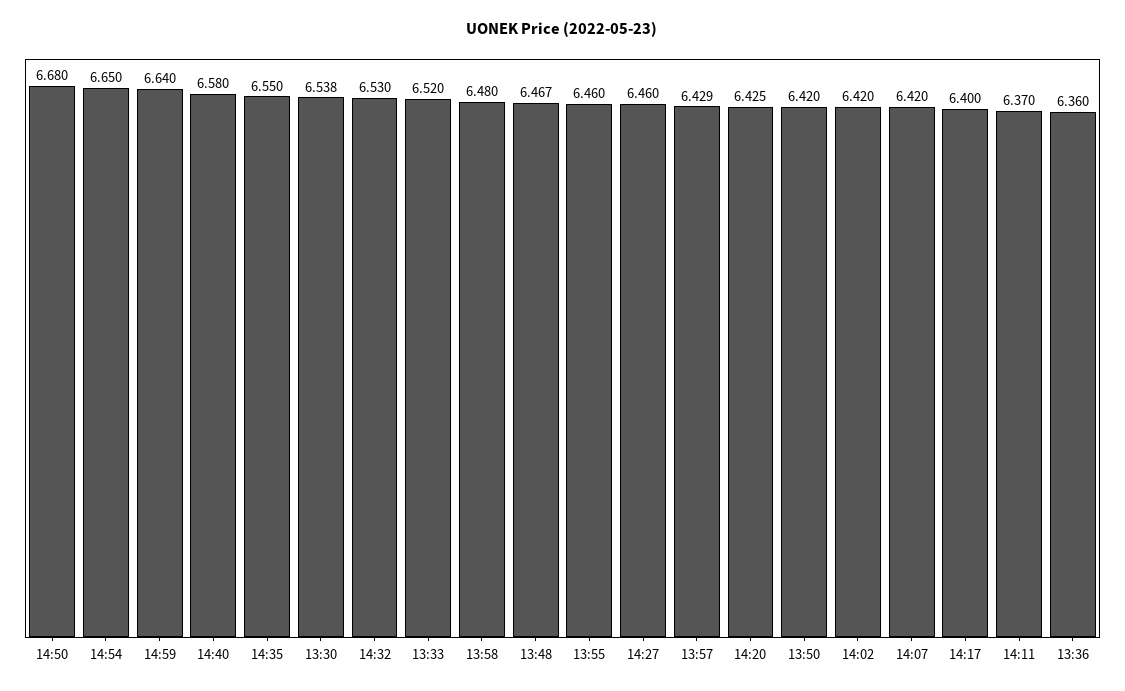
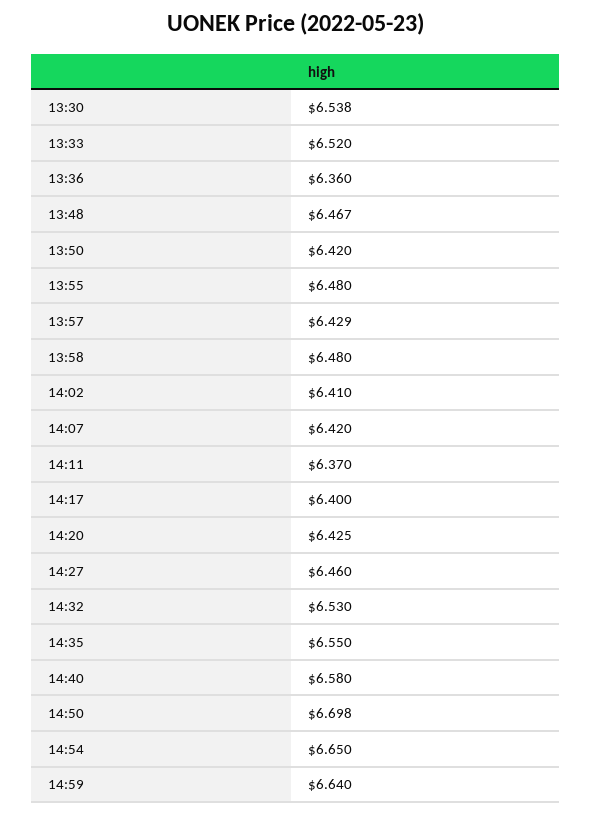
14:50: 6.68 -> 6.698
13:55: 6.46 -> 6.48
14:02: 6.42 -> 6.41

